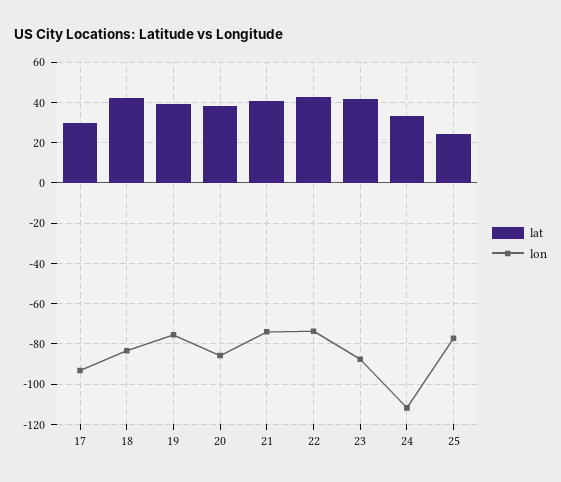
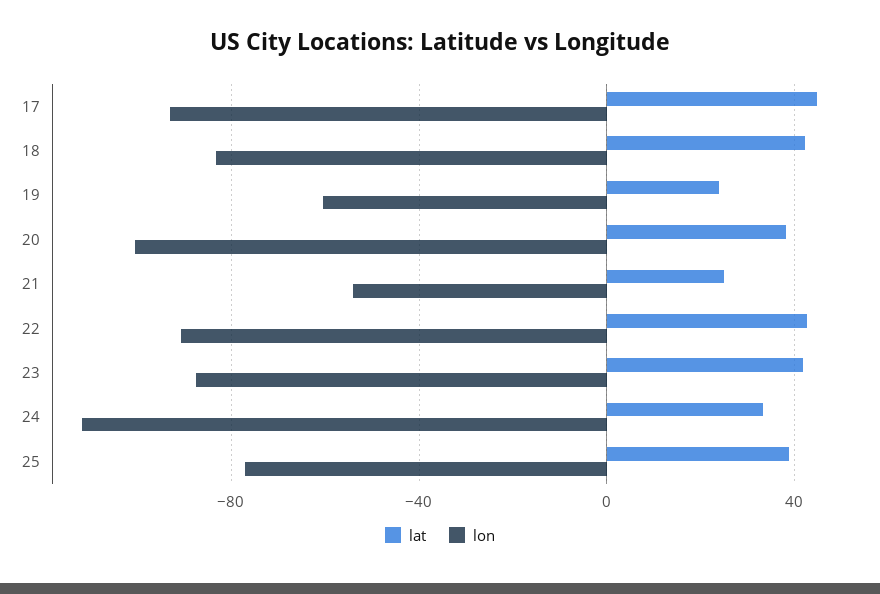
lat, 17: 30 -> 45
lat, 19: 40 -> 25
lon, 19: -75 -> -60
lon, 20: -85 -> -100
lat, 21: 40 -> 25
lon, 21: -75 -> -55
lon, 22: -75 -> -90
lat, 25: 25 -> 40

